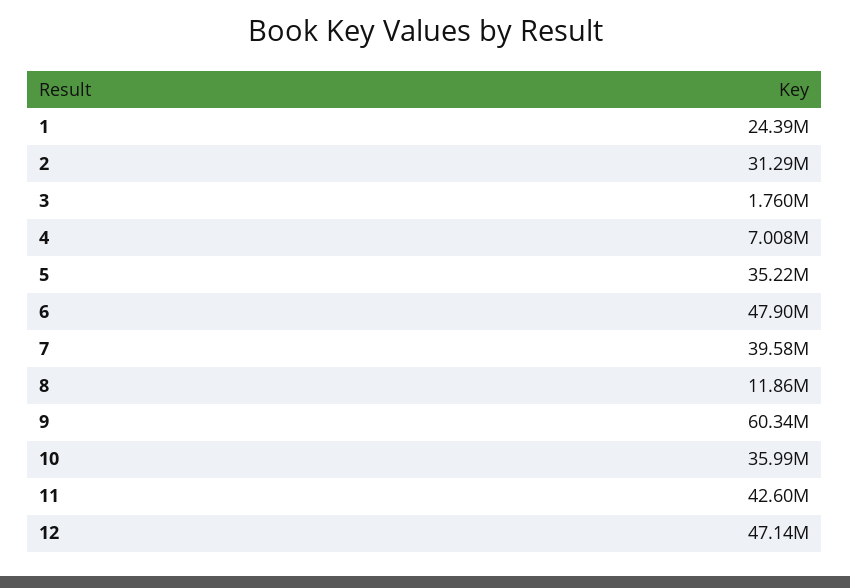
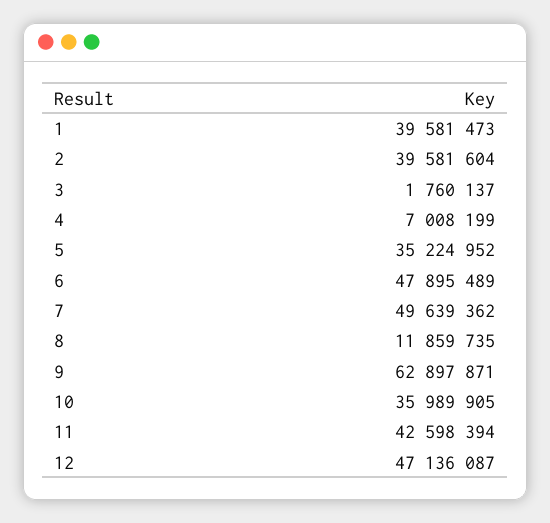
1: 24390000 -> 39581473
2: 31290000 -> 39581604
7: 39580000 -> 49639362
9: 60340000 -> 62897871

